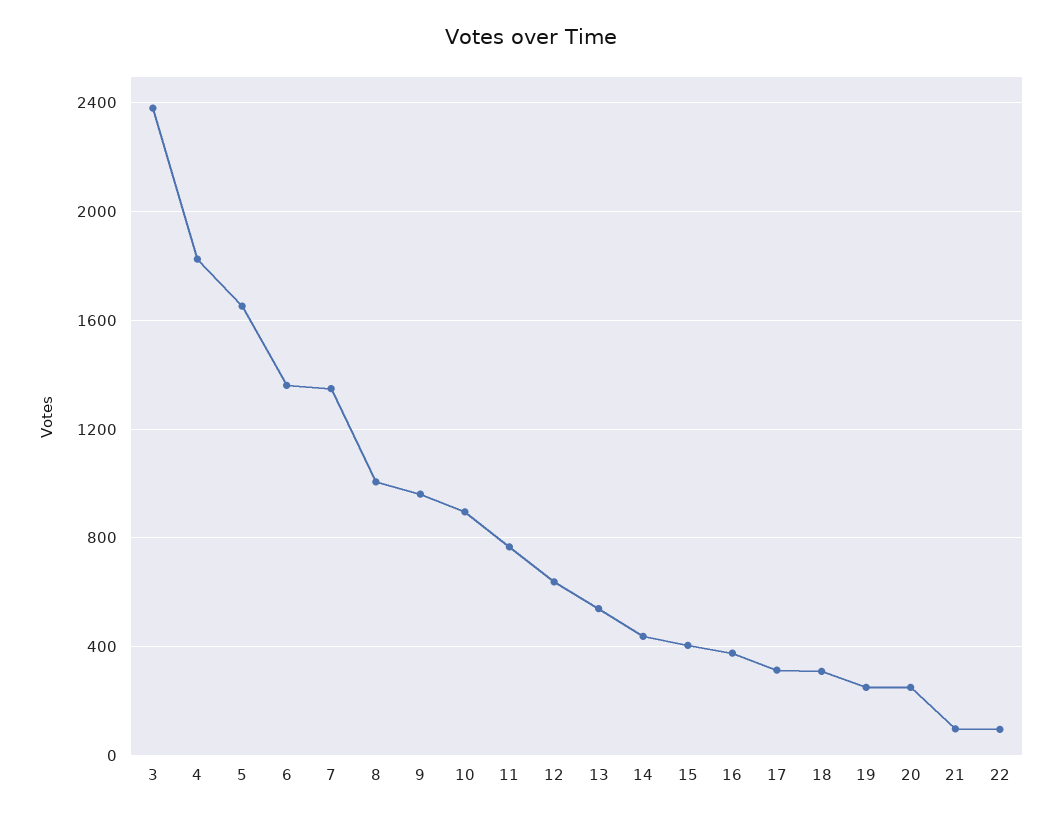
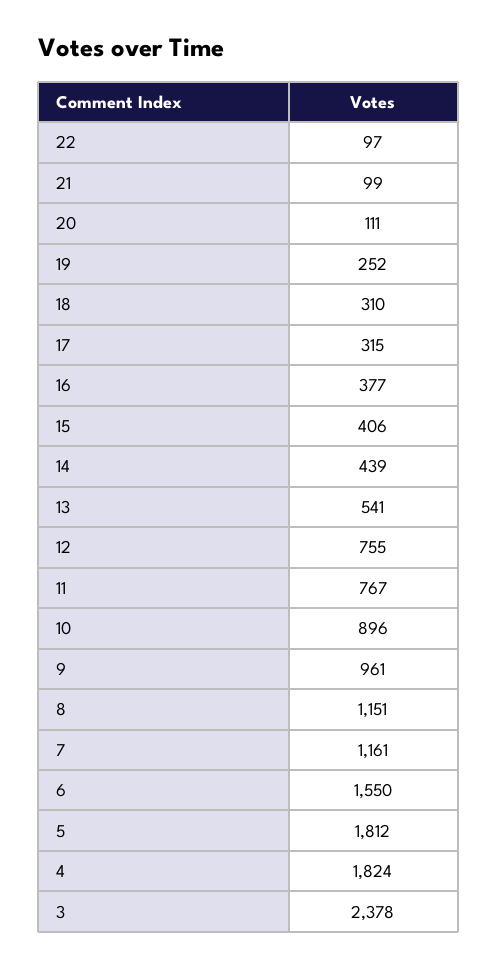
5: 1650 -> 1812
6: 1350 -> 1550
7: 1350 -> 1161
8: 1000 -> 1151
12: 650 -> 755
20: 250 -> 111

